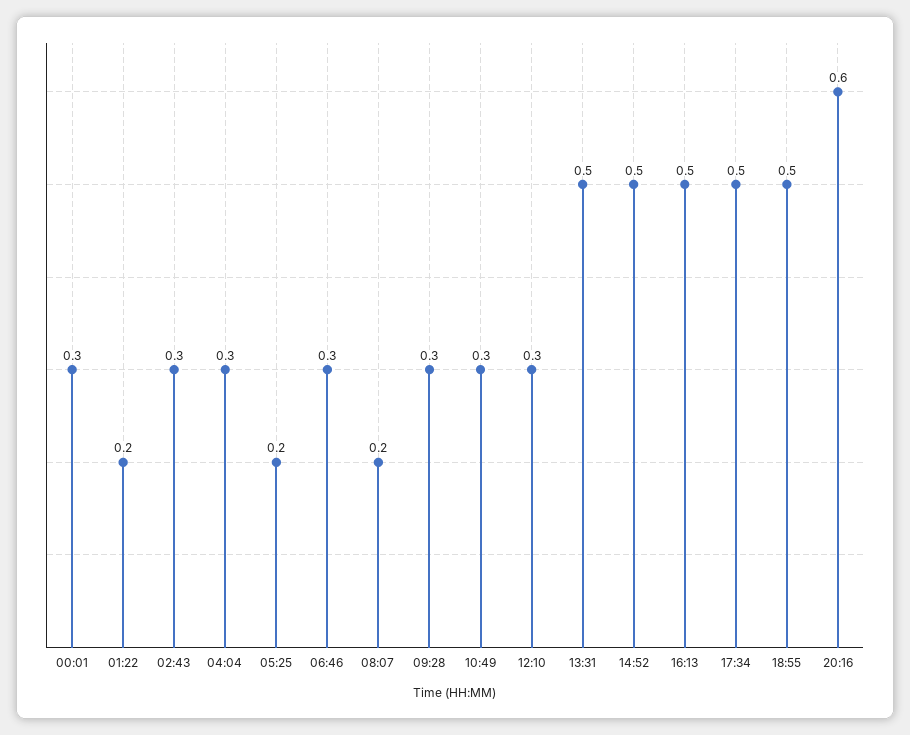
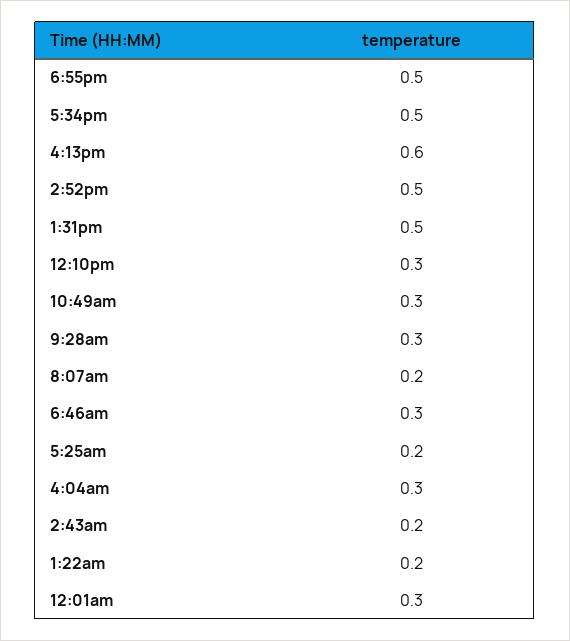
02:43: 0.3 -> 0.2
16:13: 0.5 -> 0.6
20:16: 0.6 -> none

